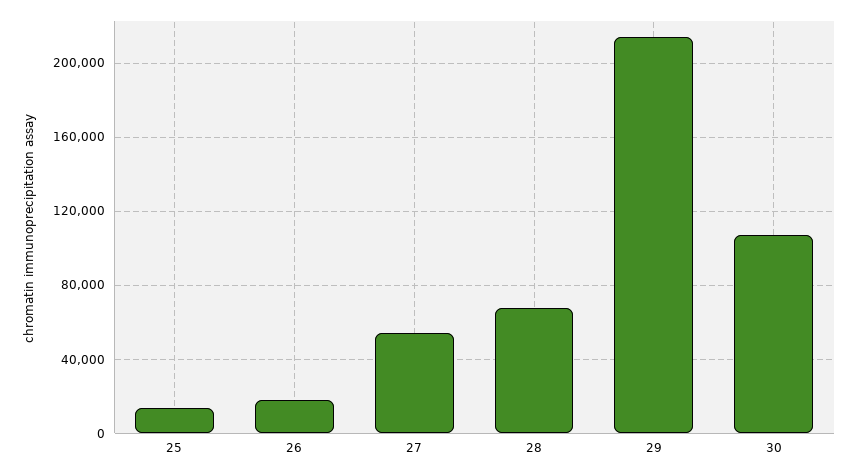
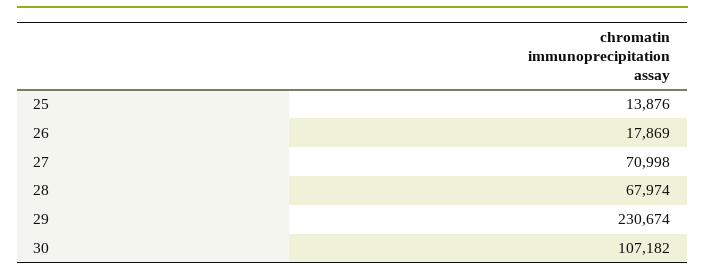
27: 55000 -> 70998
29: 215000 -> 230674

